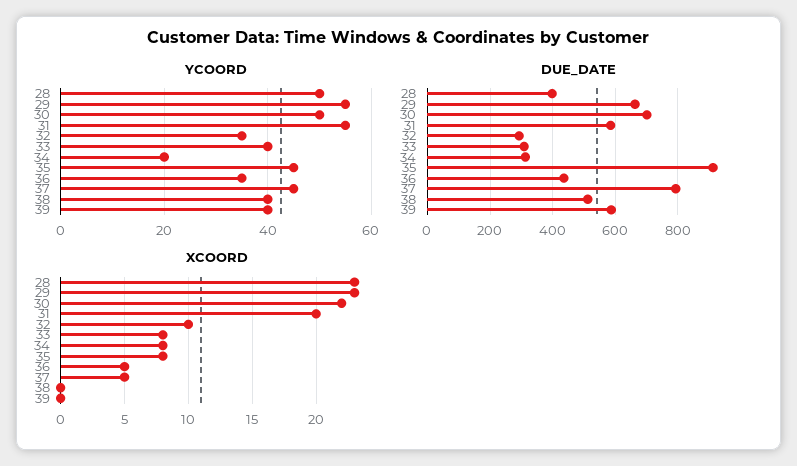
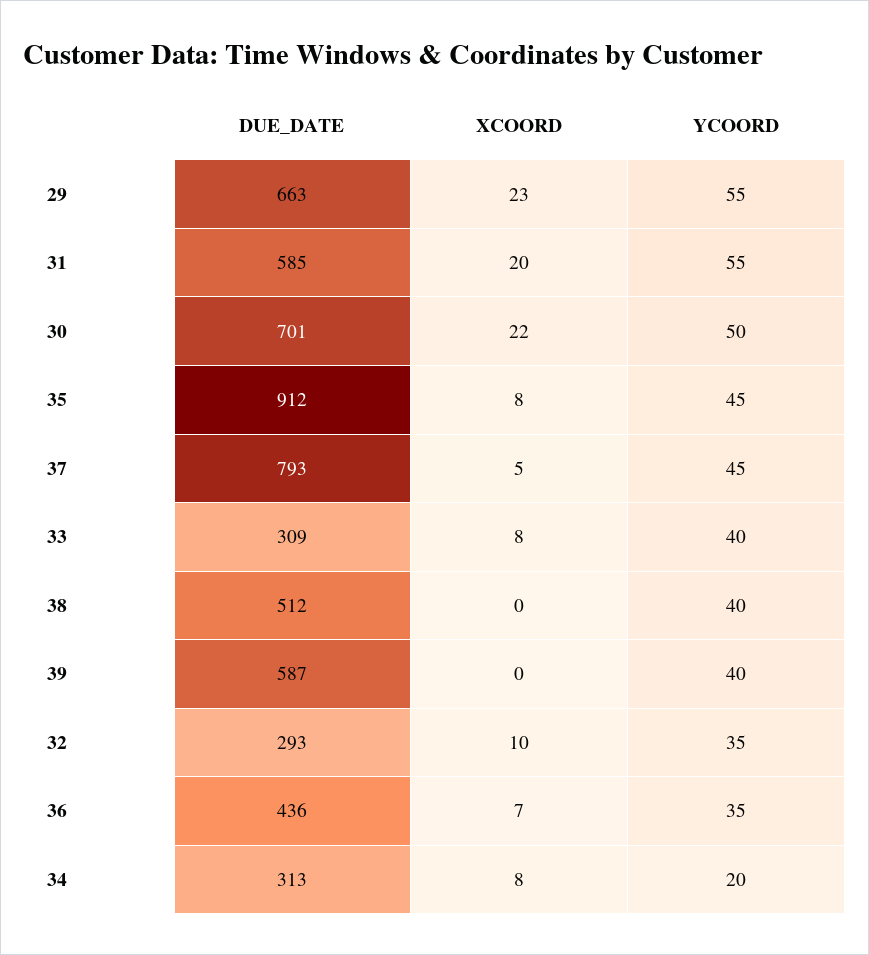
YCOORD, 28: 50 -> none
DUE_DATE, 28: 400 -> none
XCOORD, 28: 23 -> none
XCOORD, 36: 5 -> 7

